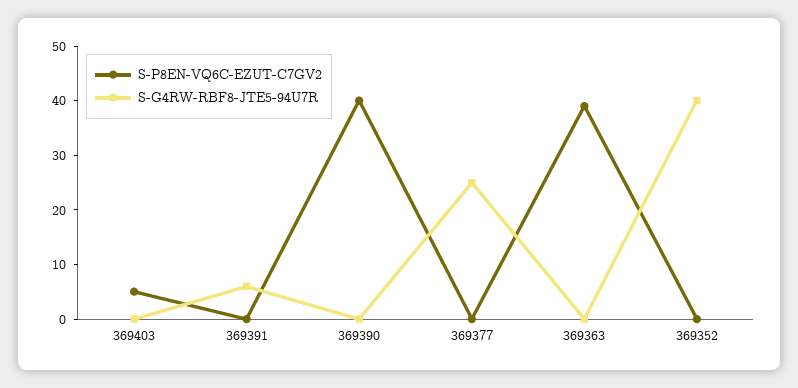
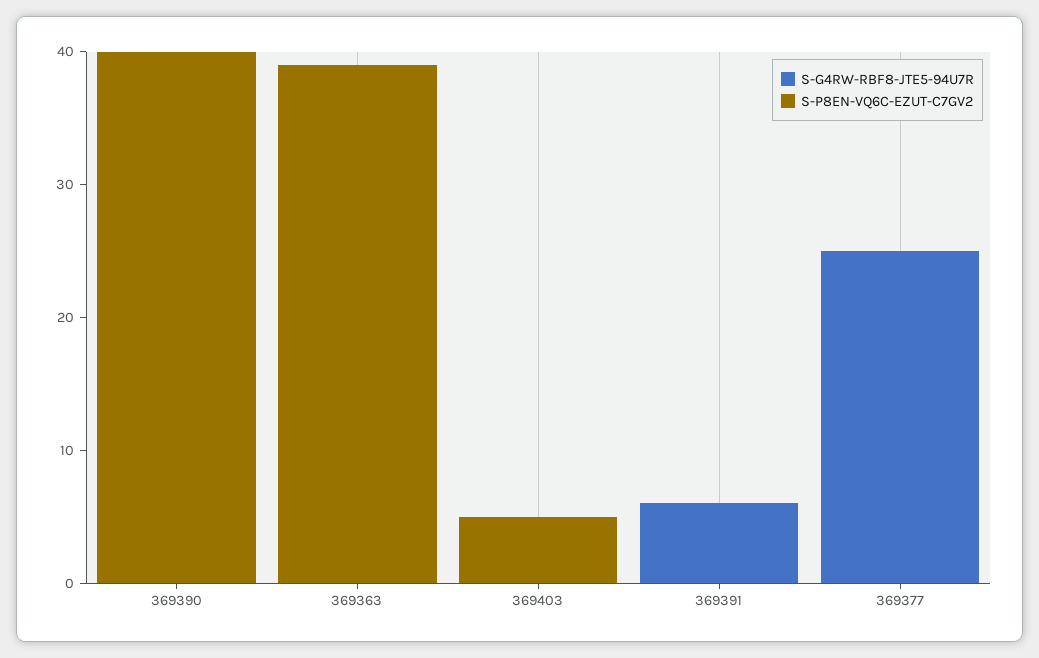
S-P8EN-VQ6C-EZUT-C7GV2, 369352: 0 -> none
S-G4RW-RBF8-JTE5-94U7R, 369352: 40 -> none

